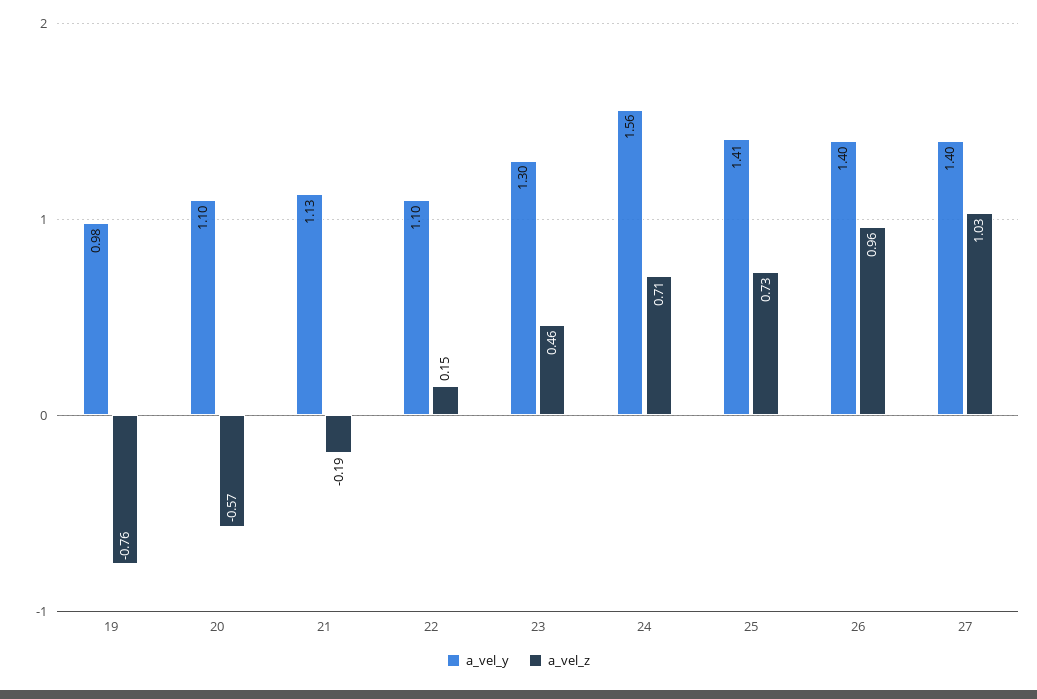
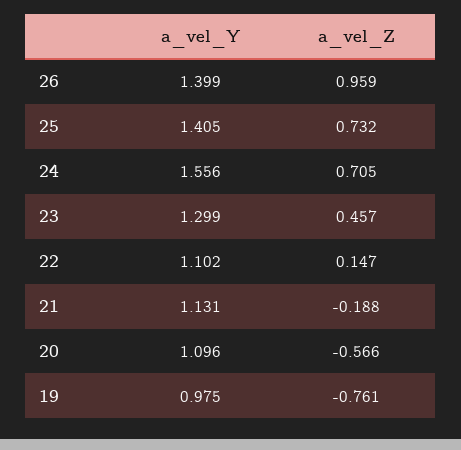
a_vel_y, 27: 1.4 -> none
a_vel_z, 27: 1.03 -> none

